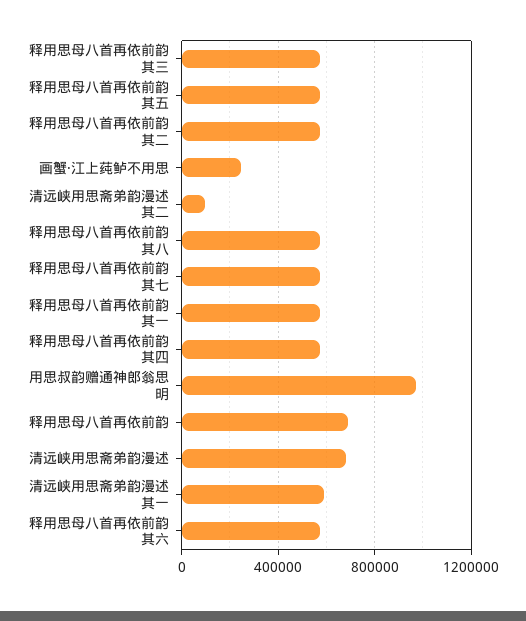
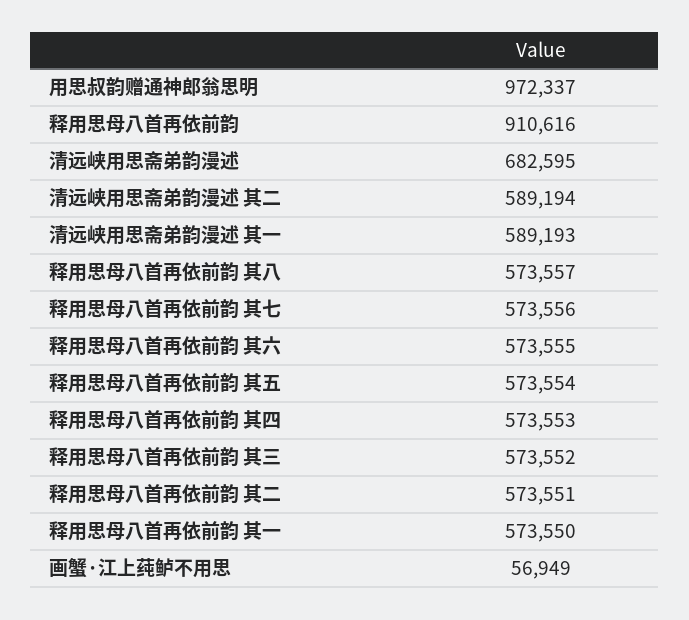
画蟹·江上莼鲈不用思: 250000 -> 56949
清远峡用思斋弟韵漫述 其二: 100000 -> 589194
释用思母八首再依前韵: 700000 -> 910616

